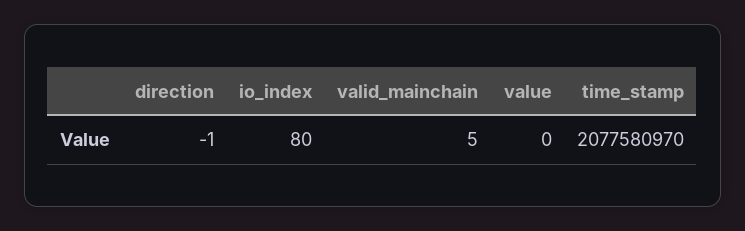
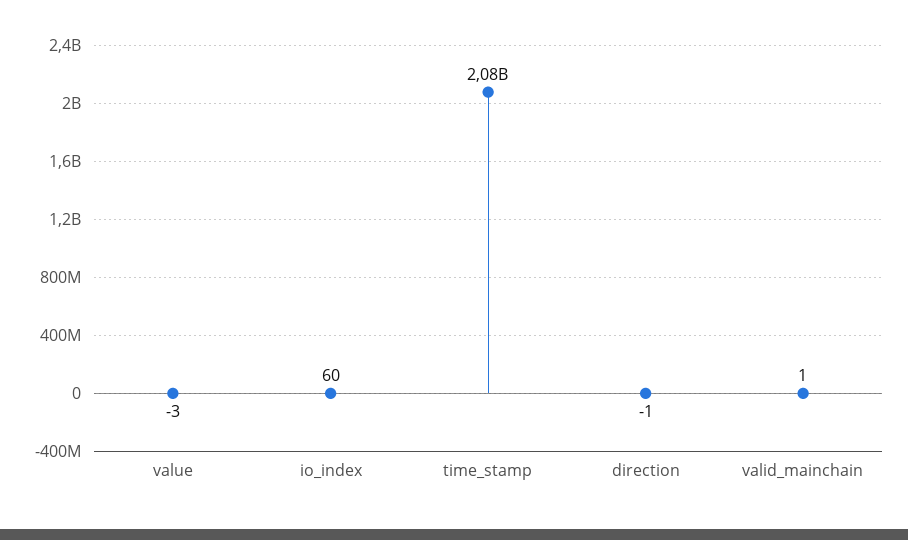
io_index: 80 -> 60
valid_mainchain: 5 -> 1
value: 0 -> -3

